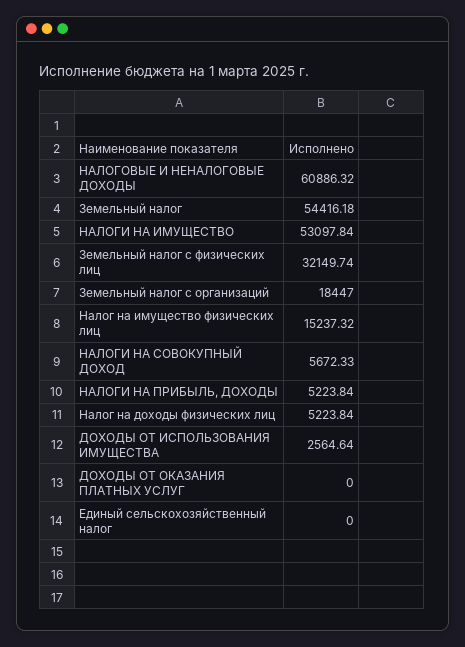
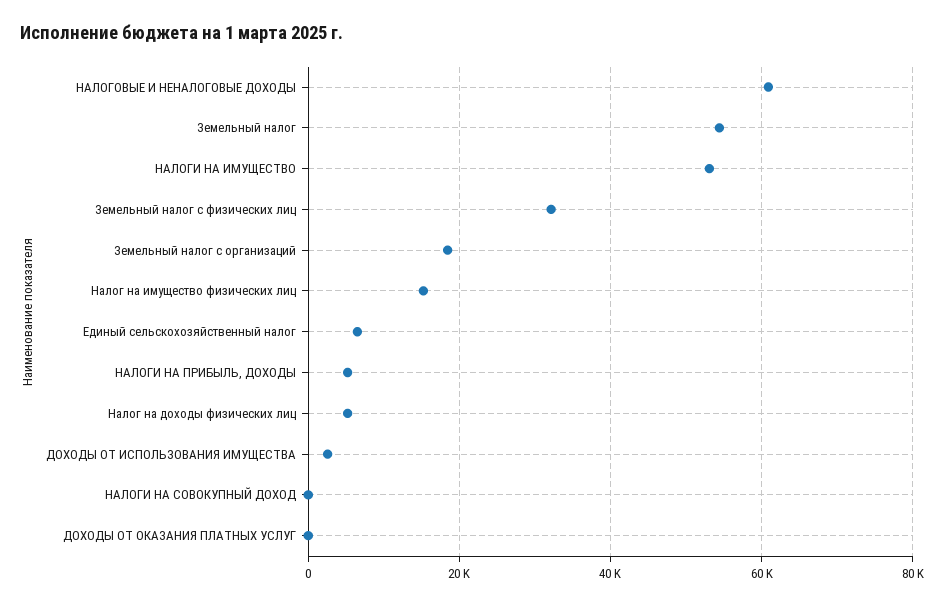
НАЛОГИ НА СОВОКУПНЫЙ ДОХОД: 5672.33 -> 0
Единый сельскохозяйственный налог: 0 -> 6000

